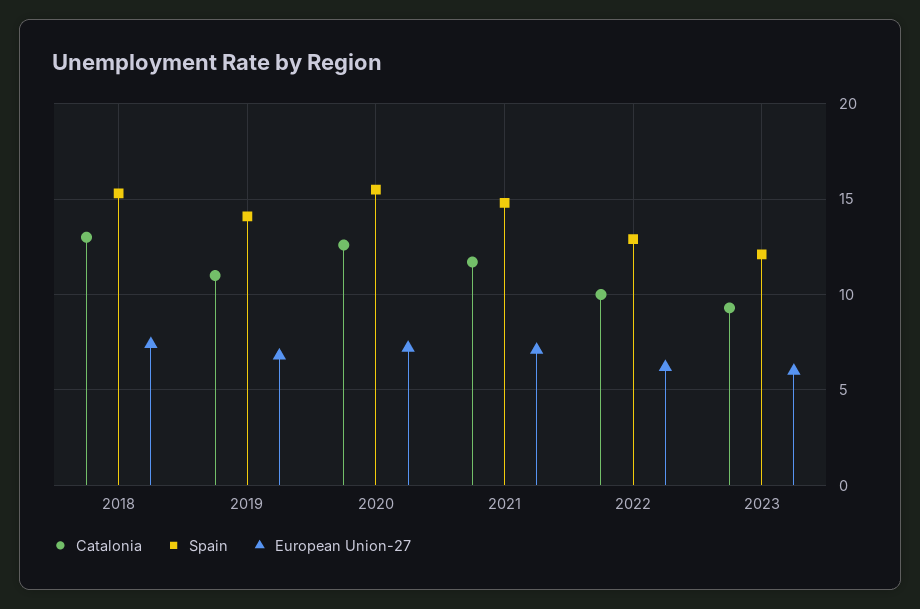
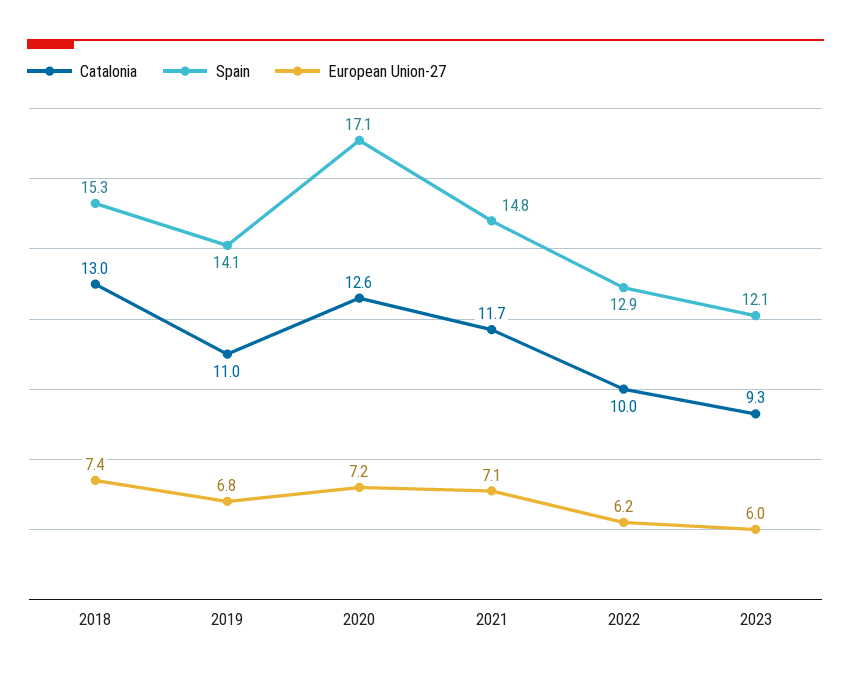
Spain, 2020: 15.5 -> 17.1

